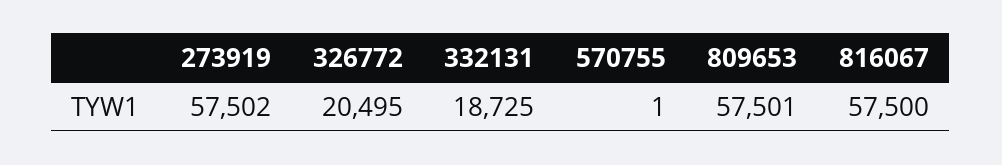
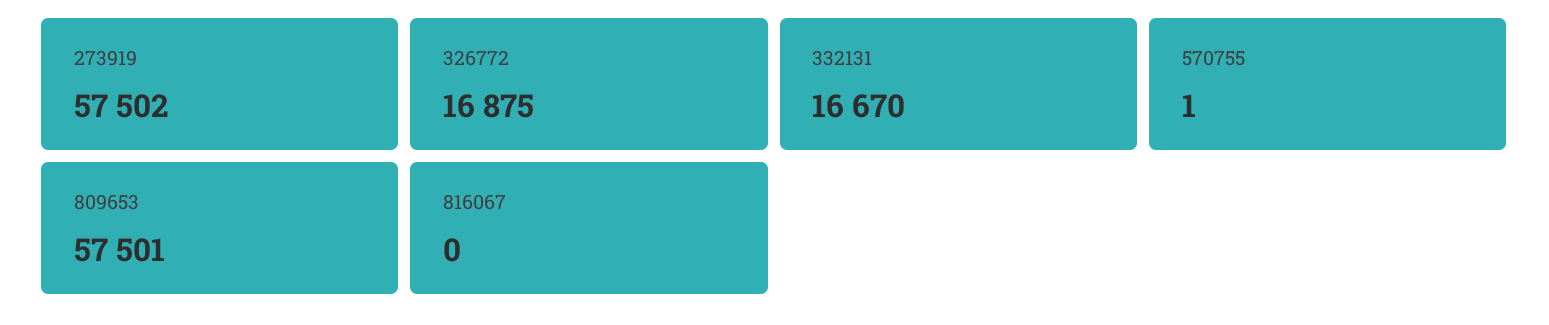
326772: 20495 -> 16875
332131: 18725 -> 16670
816067: 57500 -> 0

